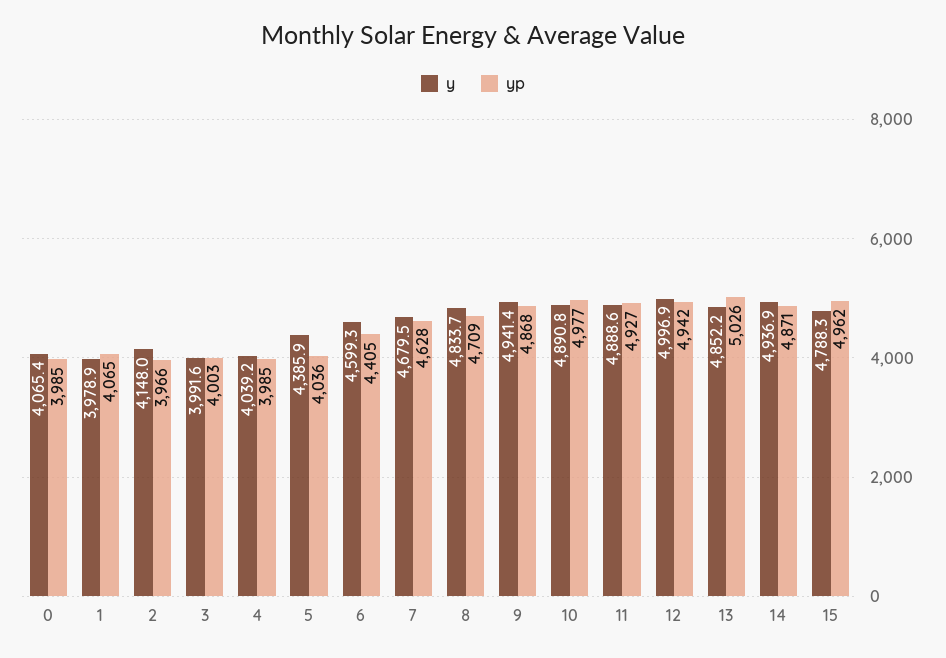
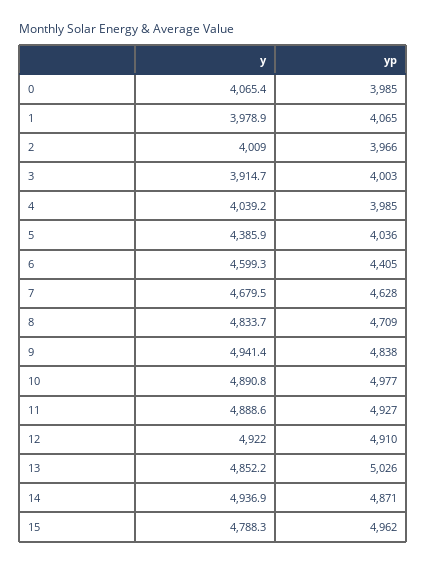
y, 2: 4148 -> 4009
y, 3: 3991.6 -> 3914.7
yp, 9: 4868 -> 4838
y, 12: 4996.9 -> 4922
yp, 12: 4942 -> 4910

